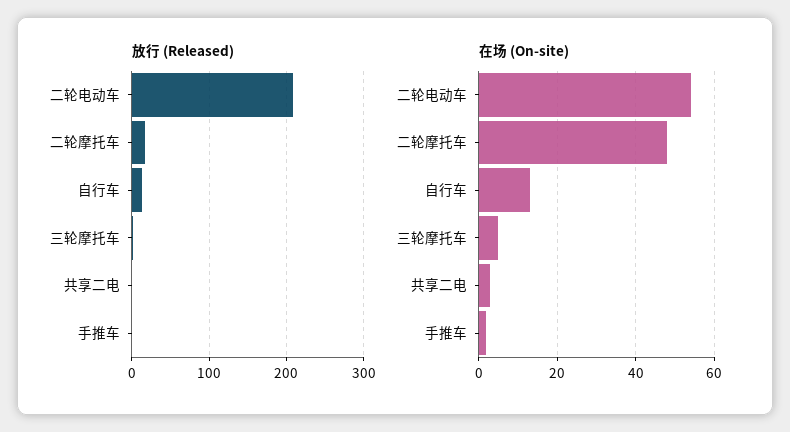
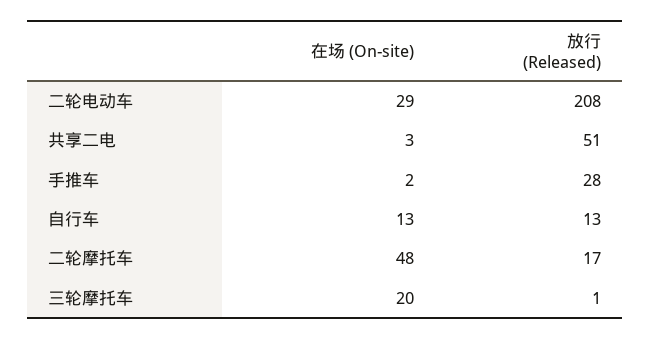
放行 (Released), 共享二电: 0 -> 51
放行 (Released), 手推车: 0 -> 28
在场 (On-site), 二轮电动车: 55 -> 29
在场 (On-site), 三轮摩托车: 5 -> 20

